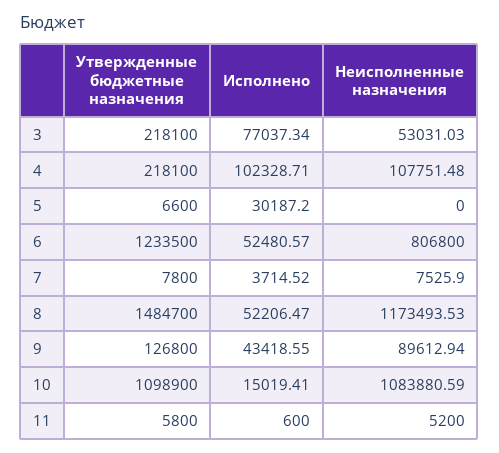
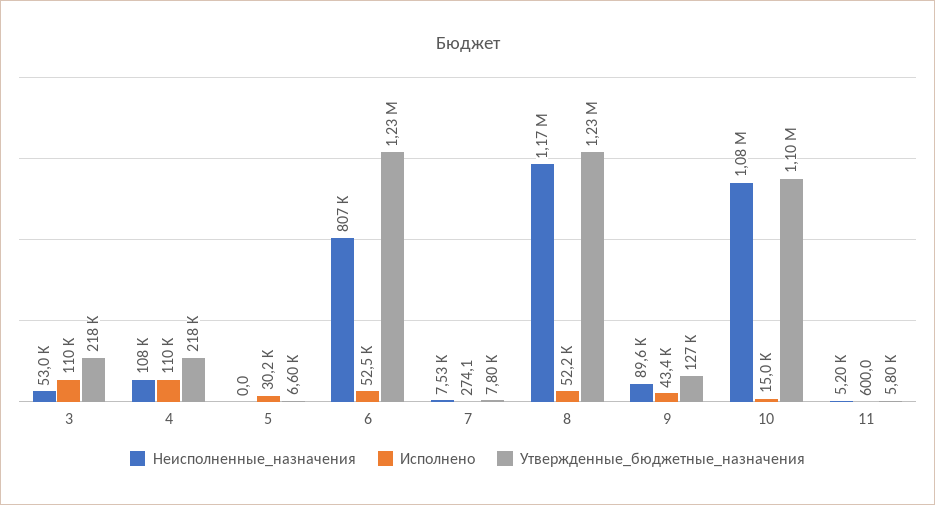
Исполнено, 3: 77037.34 -> 110000
Исполнено, 4: 102328.71 -> 110000
Исполнено, 7: 3714.52 -> 274.1
Утвержденные бюджетные назначения, 8: 1484700 -> 1230000

